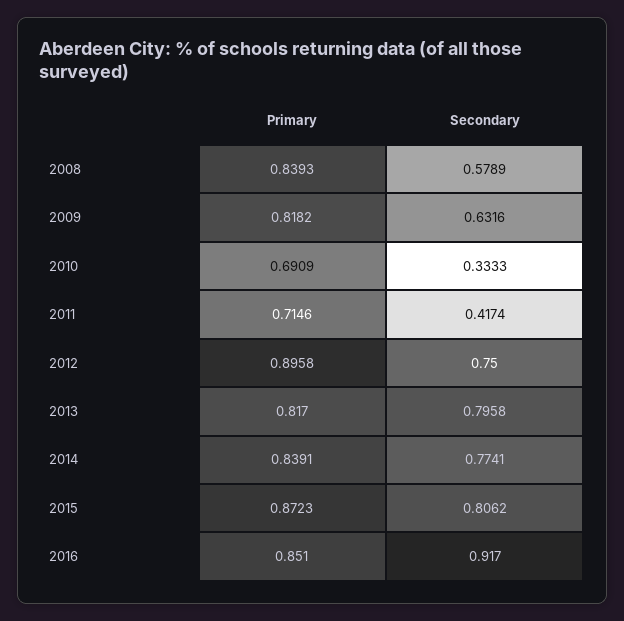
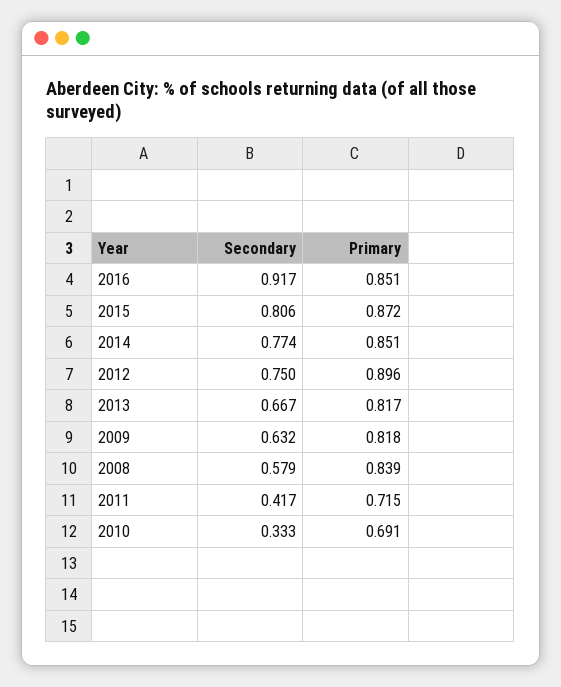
Secondary, 2013: 0.7958 -> 0.667
Primary, 2014: 0.8391 -> 0.851

